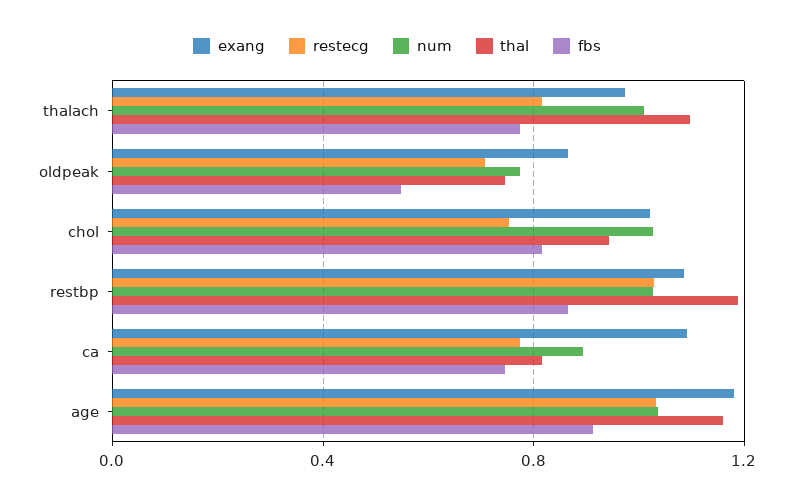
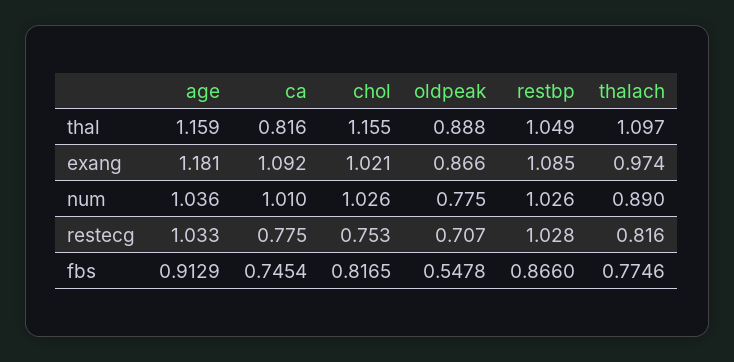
num, thalach: 1 -> 0.89
thal, oldpeak: 0.75 -> 0.888
thal, chol: 0.95 -> 1.155
thal, restbp: 1.2 -> 1.049
num, ca: 0.9 -> 1.01

